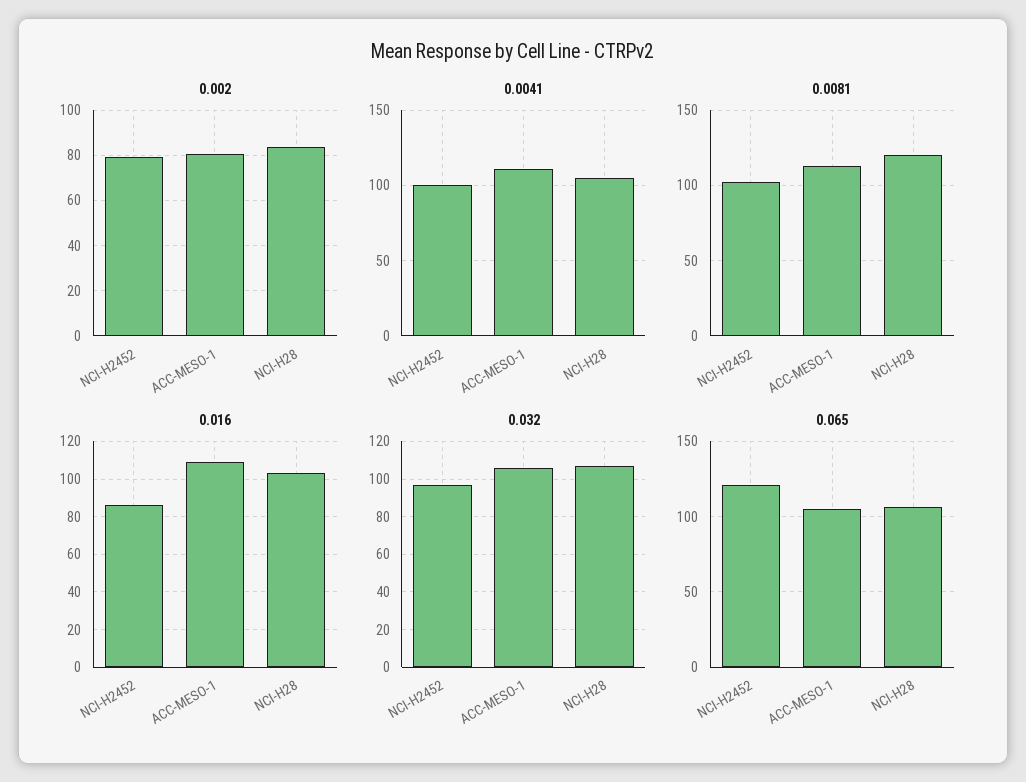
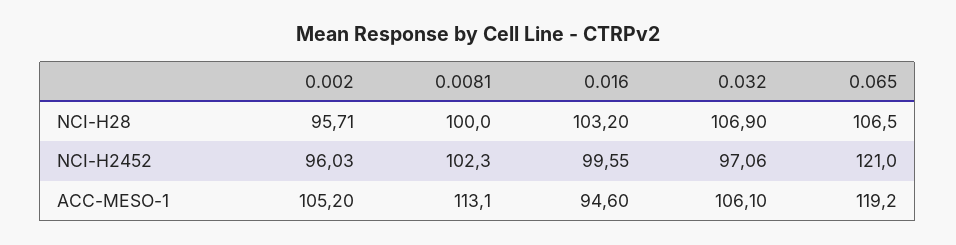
0.002, NCI-H2452: 80 -> 96.03
0.002, ACC-MESO-1: 80 -> 105.2
0.002, NCI-H28: 85 -> 95.71
0.0041, NCI-H2452: 100 -> none
0.0041, ACC-MESO-1: 110 -> none
0.0041, NCI-H28: 105 -> none
0.0081, NCI-H28: 120 -> 100
0.016, NCI-H2452: 85 -> 99.55
0.016, ACC-MESO-1: 110 -> 94.6
0.065, ACC-MESO-1: 105 -> 119.2

